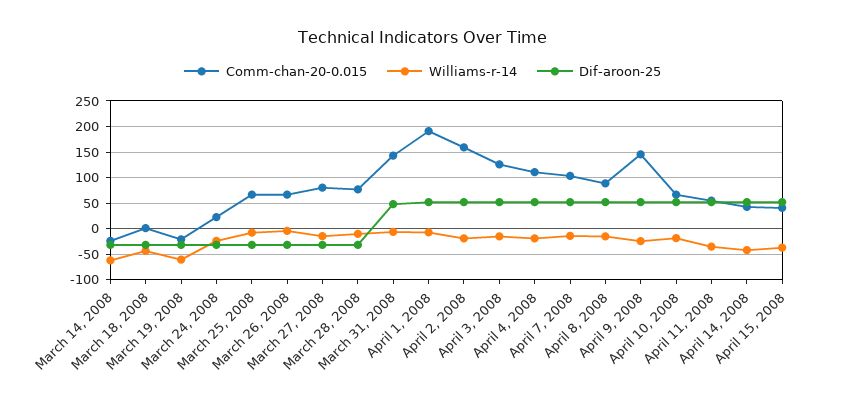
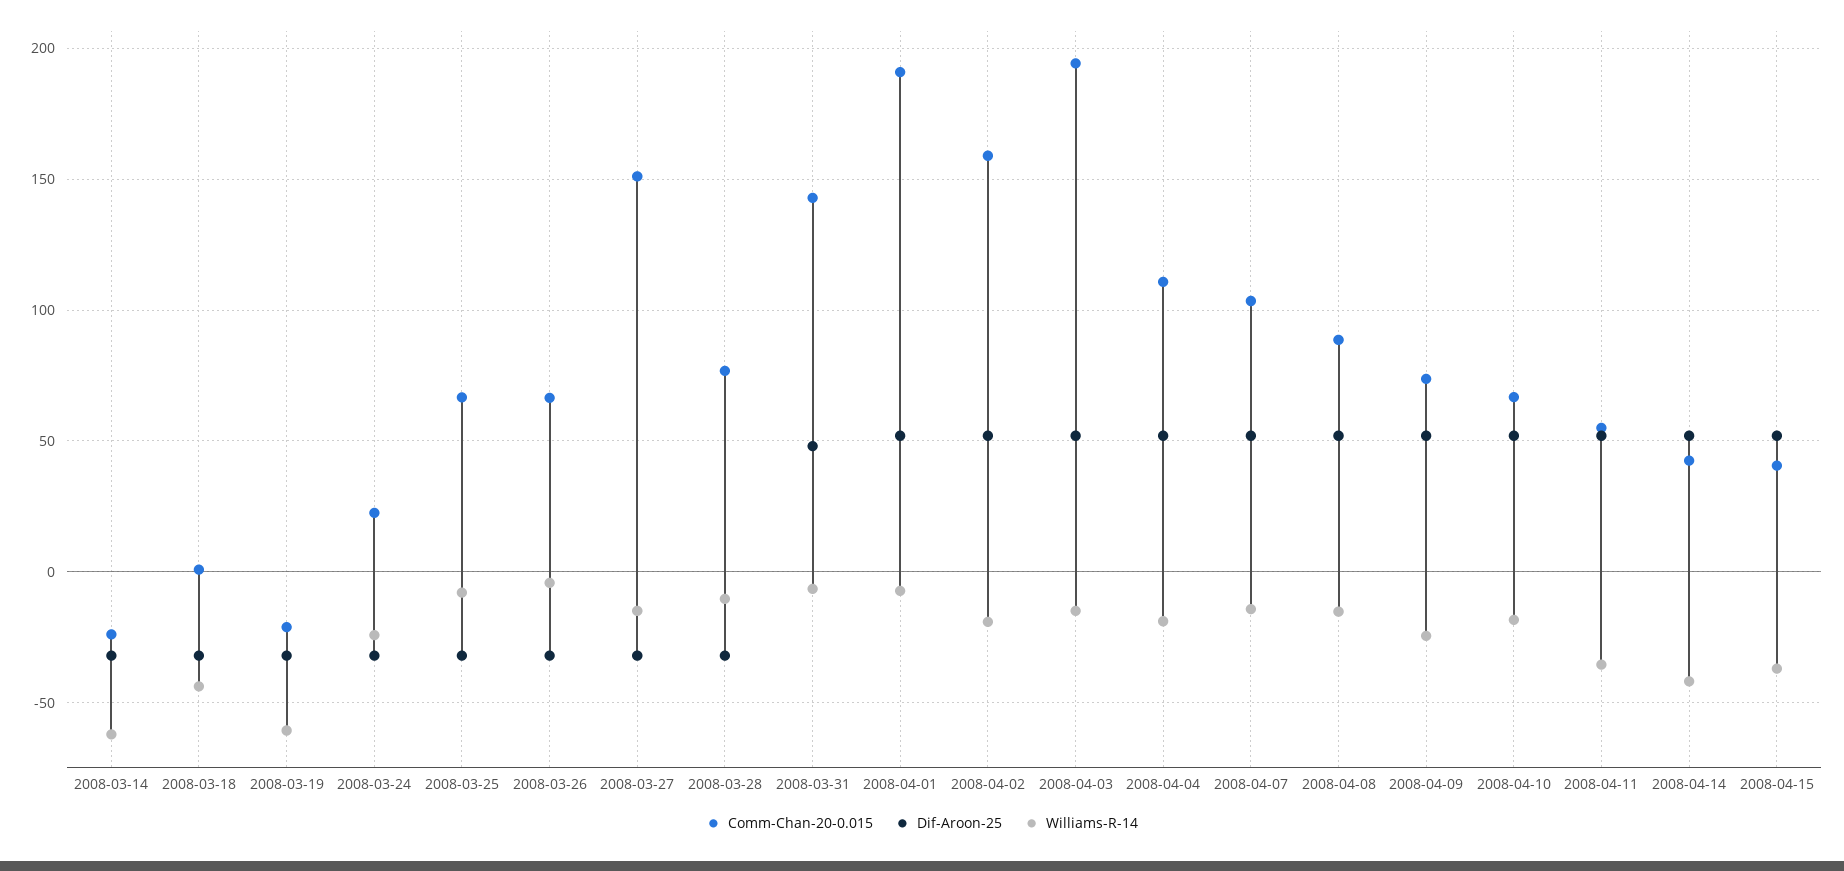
Comm-chan-20-0.015, March 27, 2008: 75 -> 150
Comm-chan-20-0.015, April 3, 2008: 125 -> 195
Comm-chan-20-0.015, April 9, 2008: 150 -> 75

